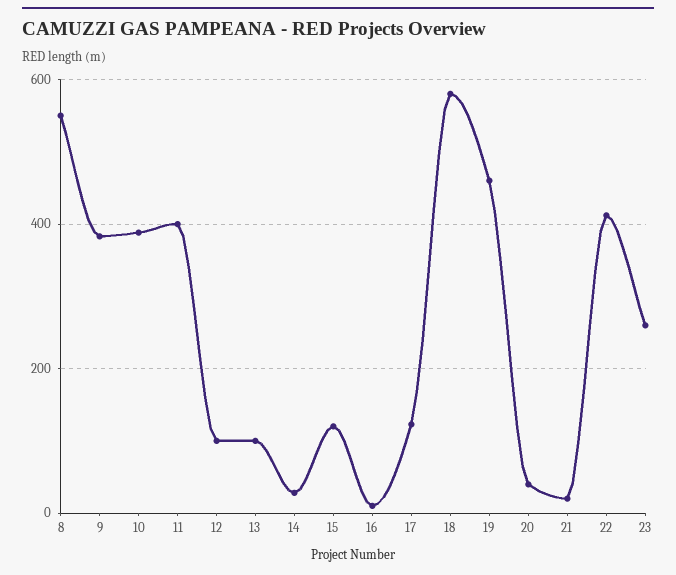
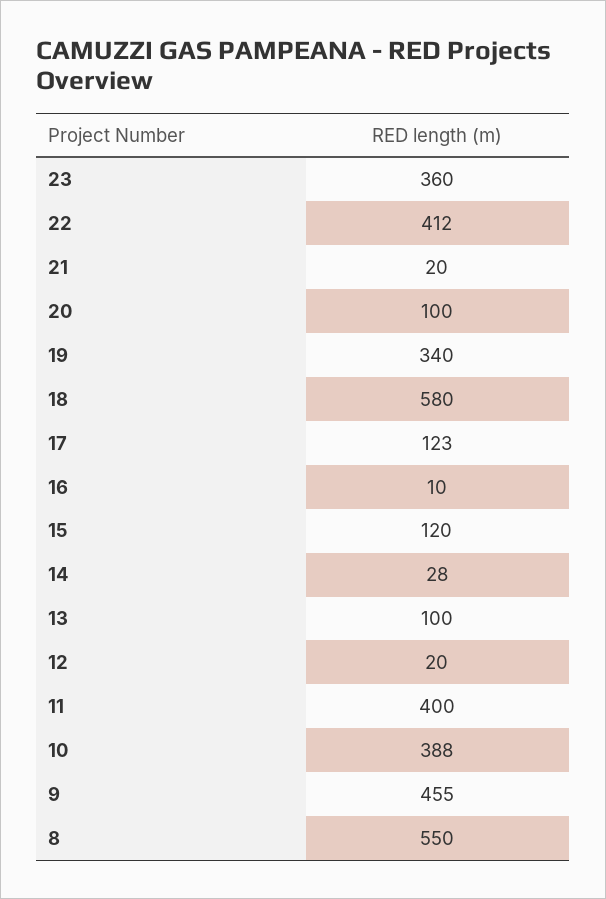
9: 380 -> 455
12: 100 -> 20
19: 460 -> 340
20: 40 -> 100
23: 260 -> 360

